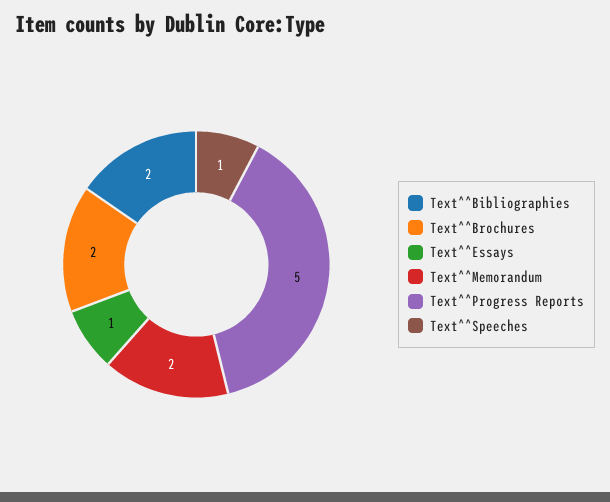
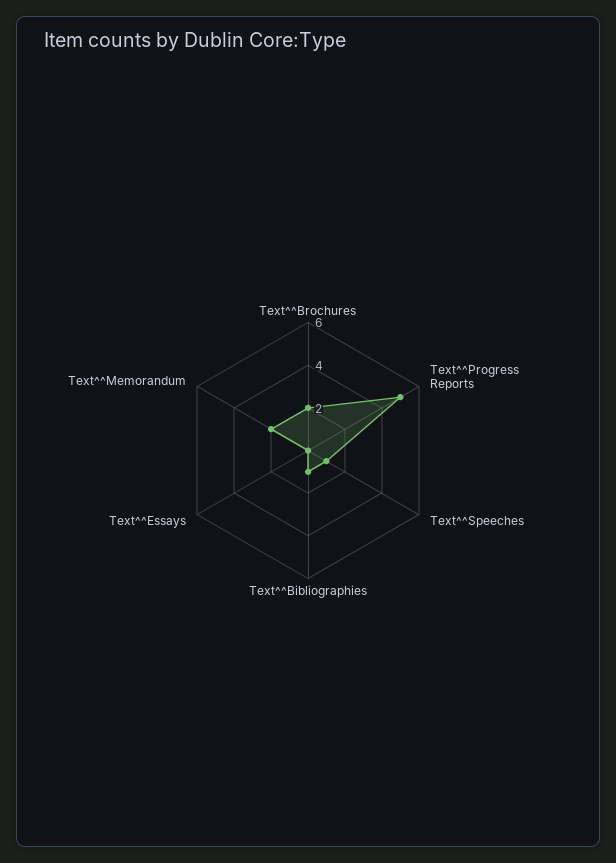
Text^^Bibliographies: 2 -> 1
Text^^Essays: 1 -> 0

